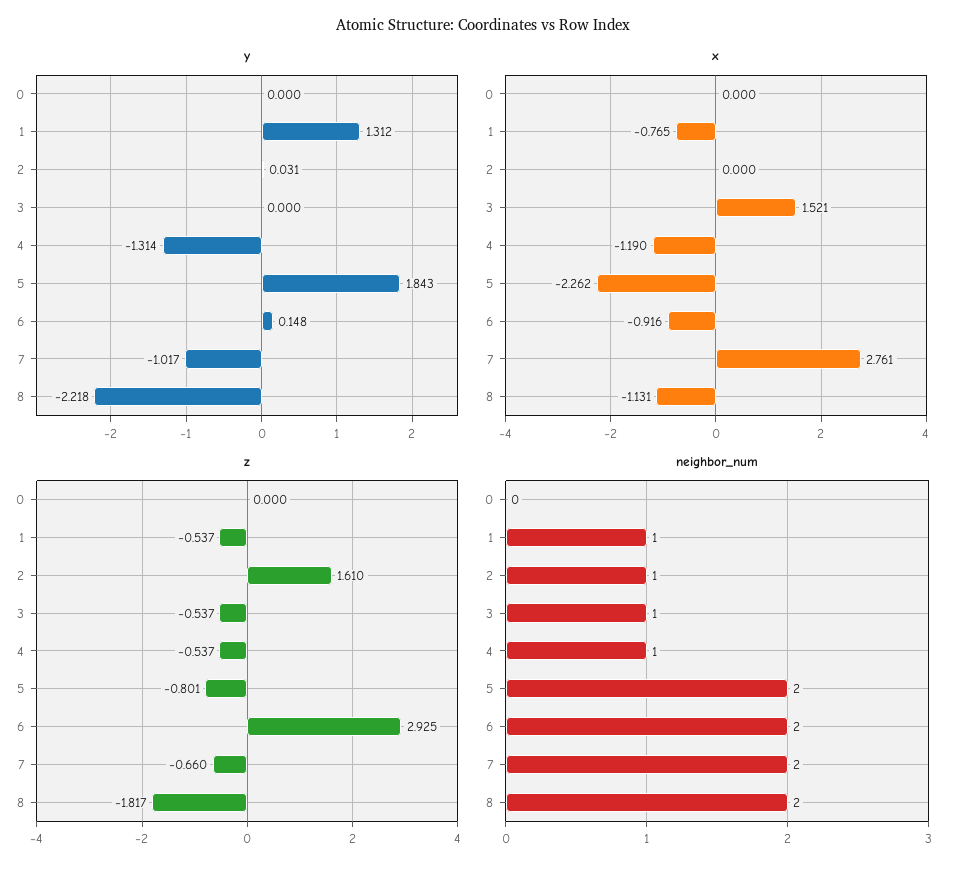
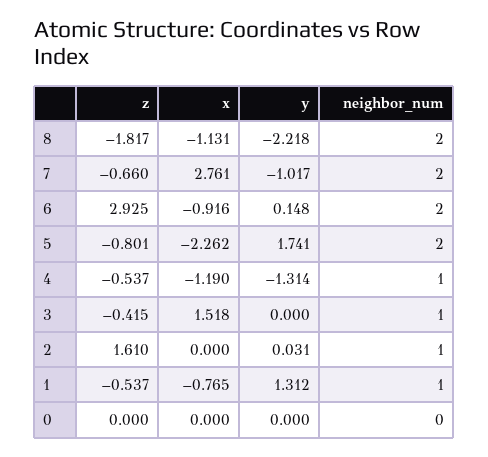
y, 5: 1.843 -> 1.741
x, 3: 1.521 -> 1.518
z, 3: -0.537 -> -0.415

